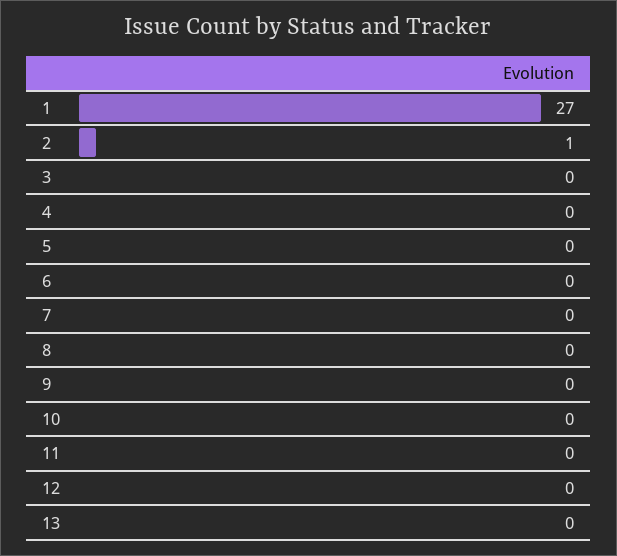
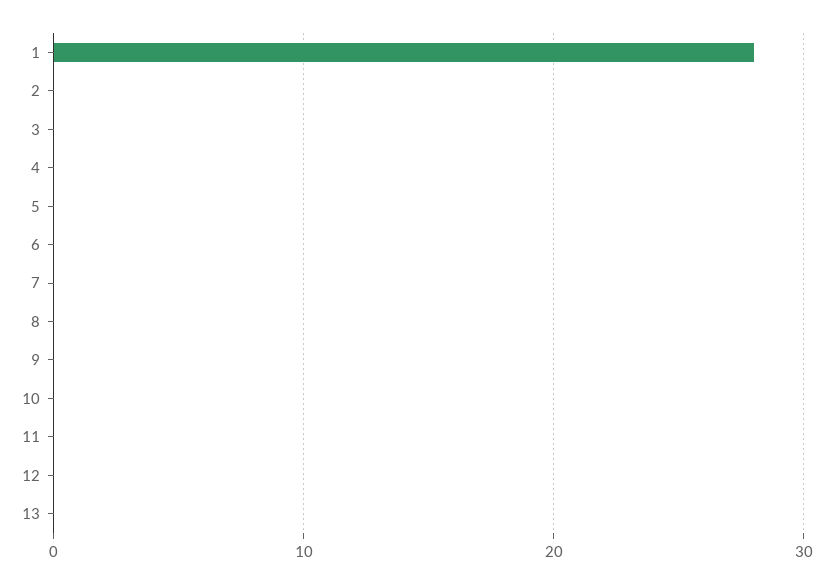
1: 27 -> 28
2: 1 -> 0

